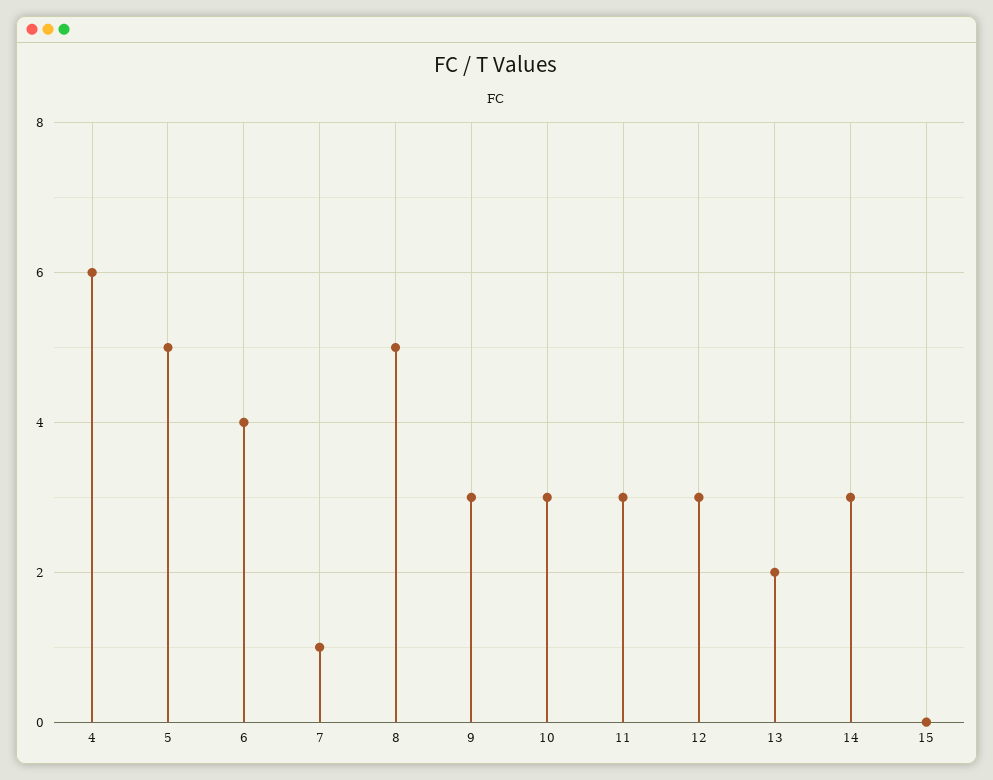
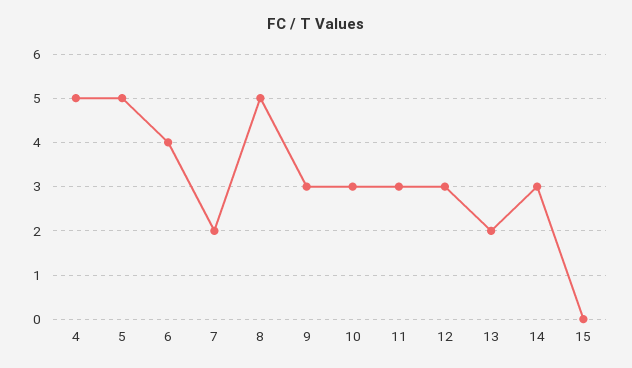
4: 6 -> 5
7: 1 -> 2

